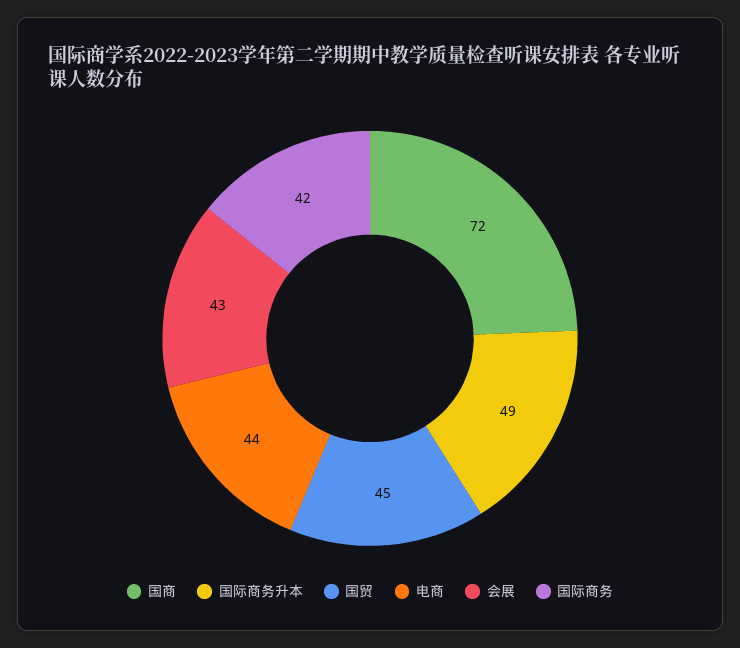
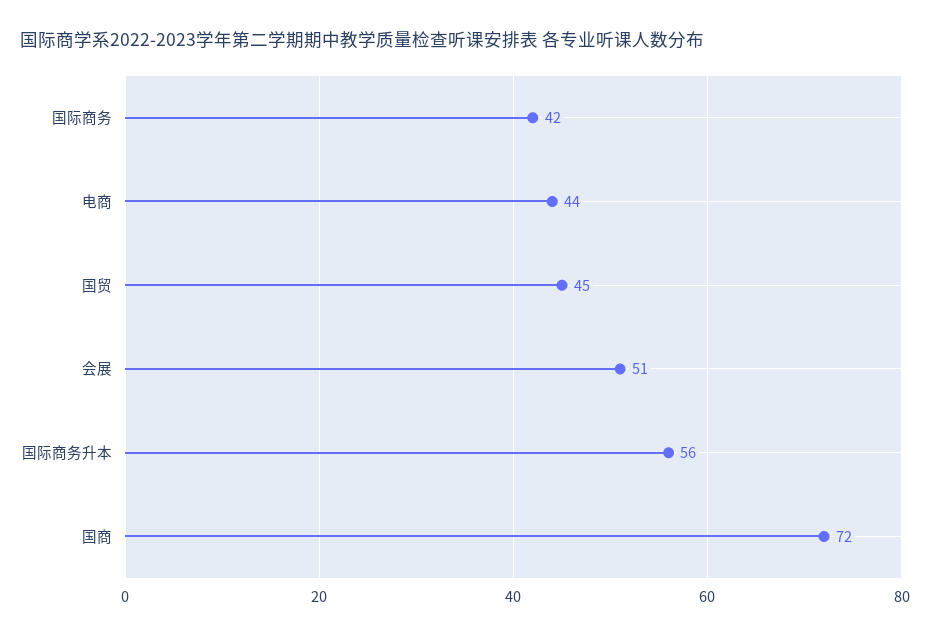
国际商务升本: 49 -> 56
会展: 43 -> 51

